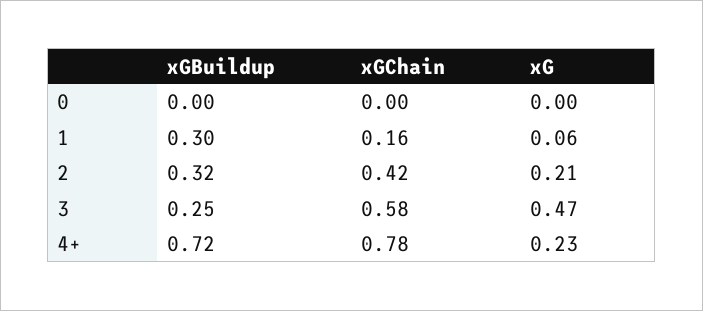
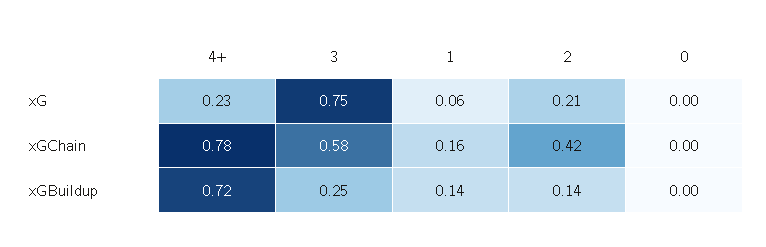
xGBuildup, 1: 0.3 -> 0.14
xGBuildup, 2: 0.32 -> 0.14
xG, 3: 0.47 -> 0.75

